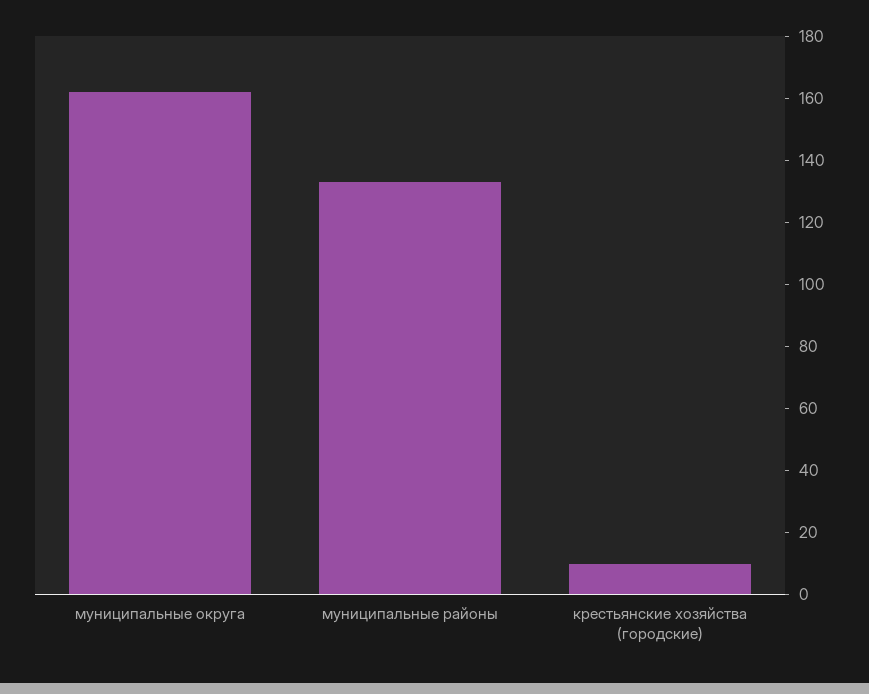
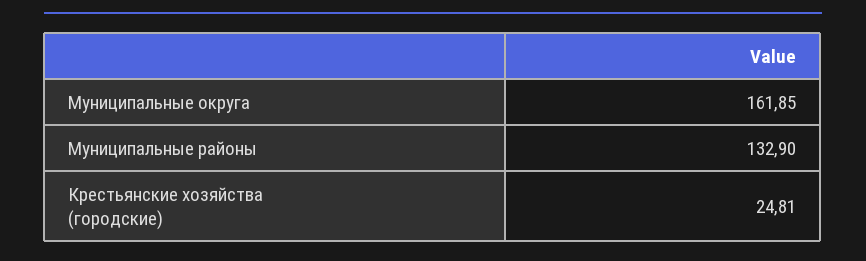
крестьянские хозяйства (городские): 10 -> 24.81

